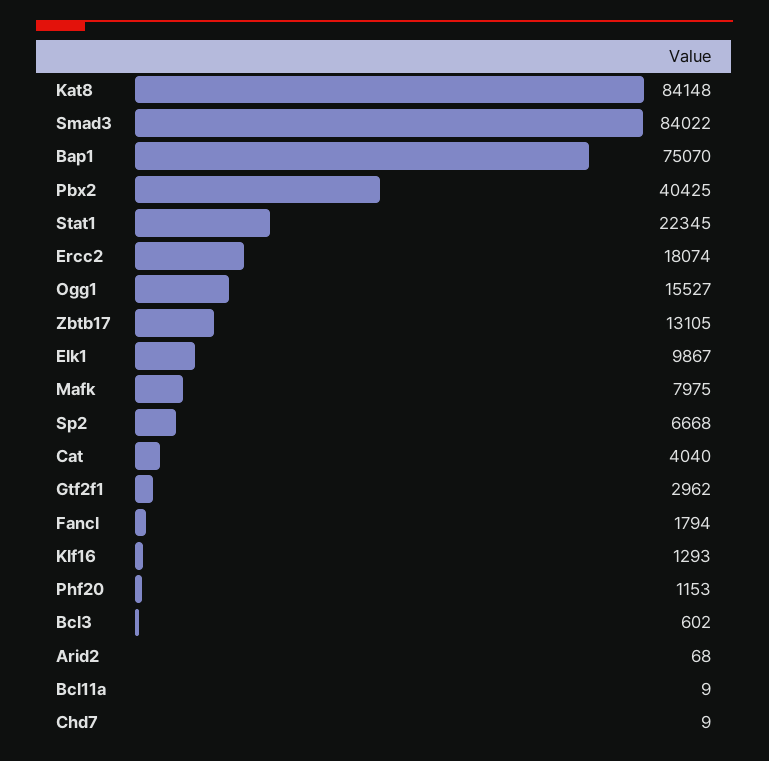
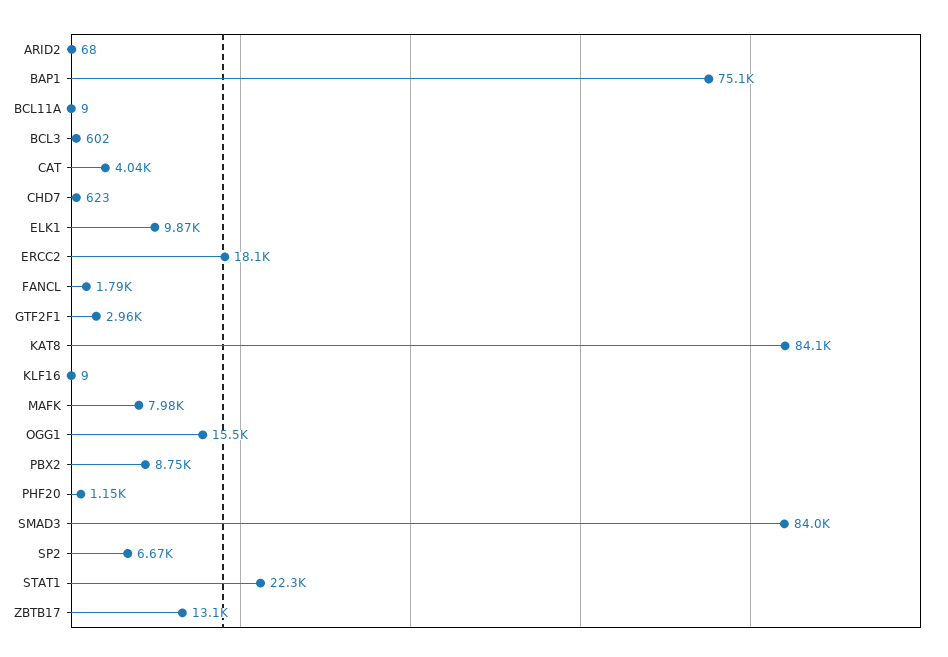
Pbx2: 40425 -> 8750
Klf16: 1293 -> 9
Chd7: 9 -> 623

